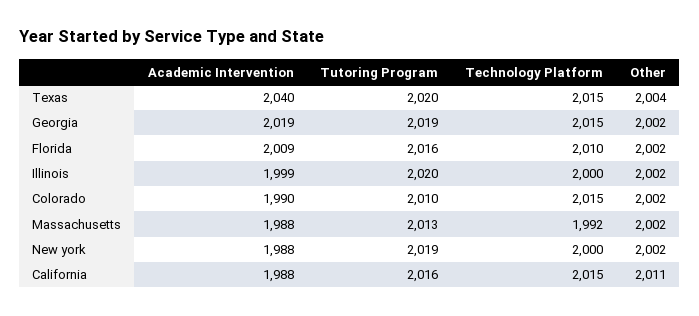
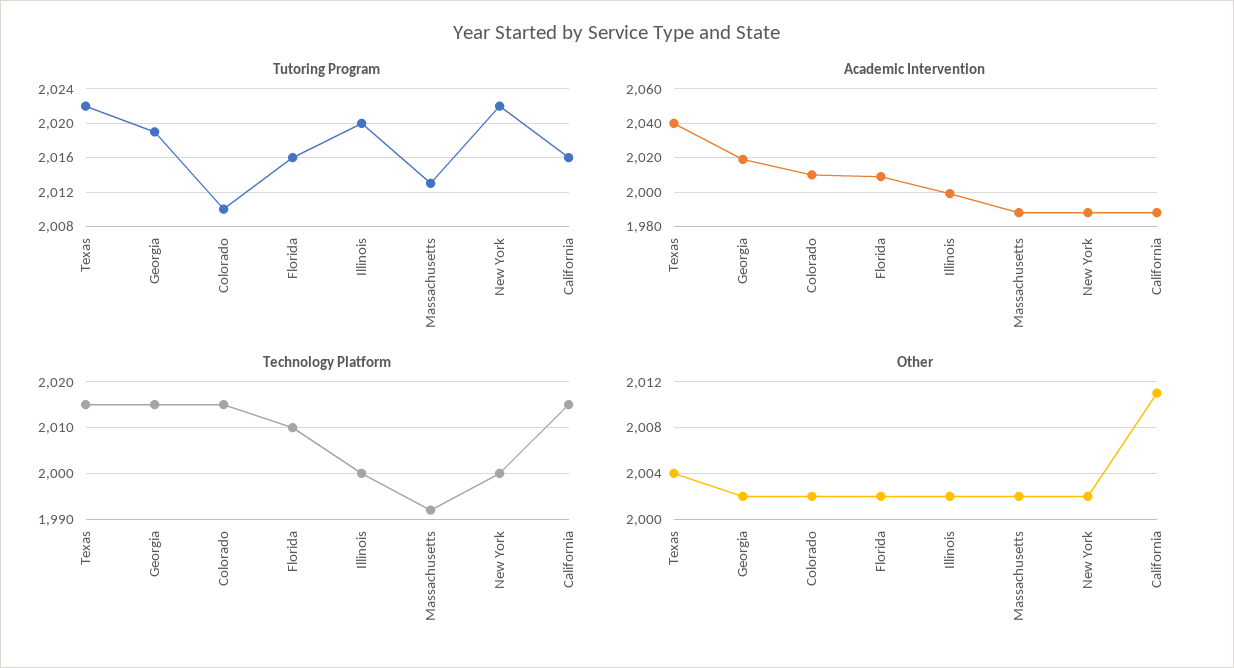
Tutoring Program, Texas: 2020 -> 2022
Academic Intervention, Colorado: 1990 -> 2010
Tutoring Program, New york: 2019 -> 2022

